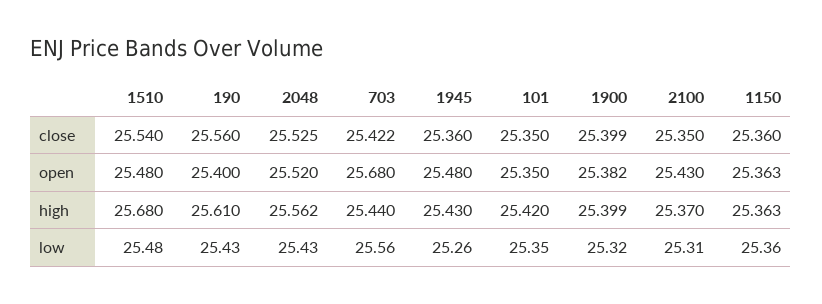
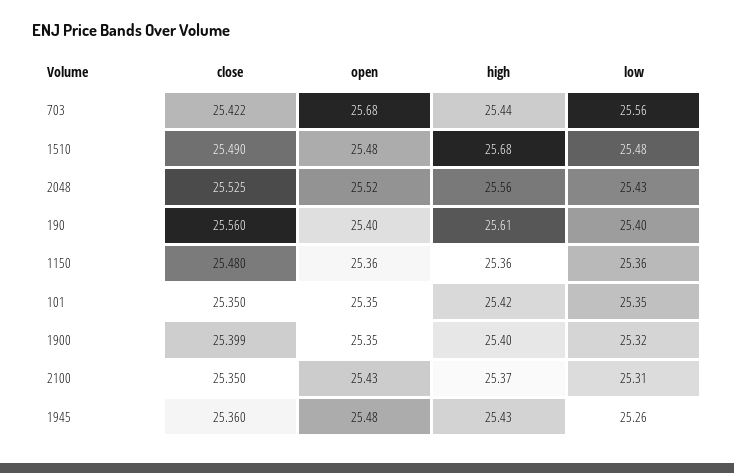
1510, close: 25.54 -> 25.49
1150, close: 25.36 -> 25.48
1900, open: 25.382 -> 25.35
190, low: 25.43 -> 25.4

